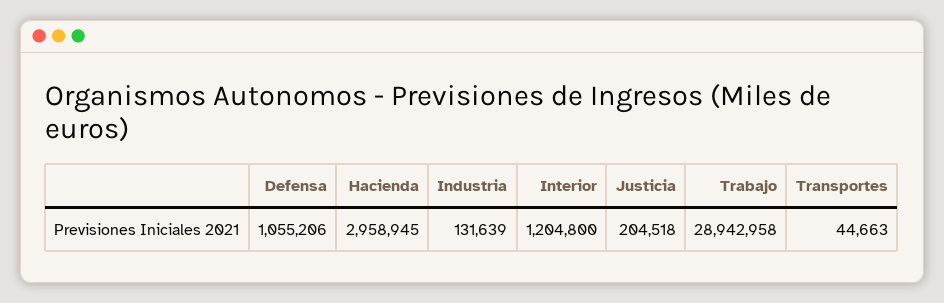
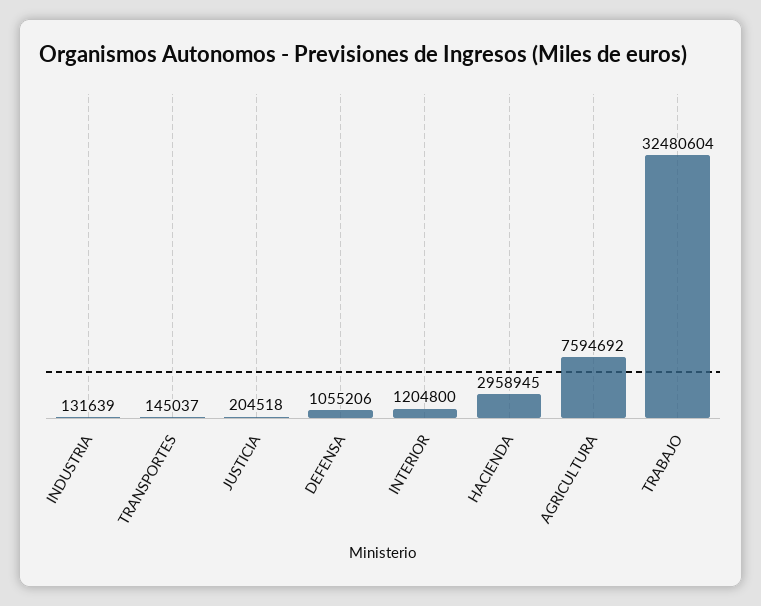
Trabajo: 28942958 -> 32480604
Transportes: 44663 -> 145037
AGRICULTURA: none -> 7594692

